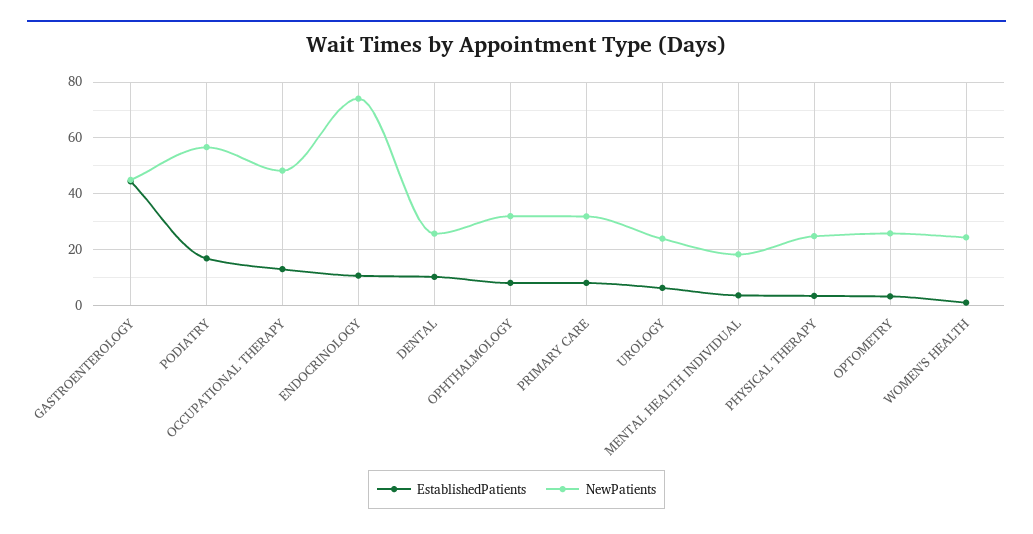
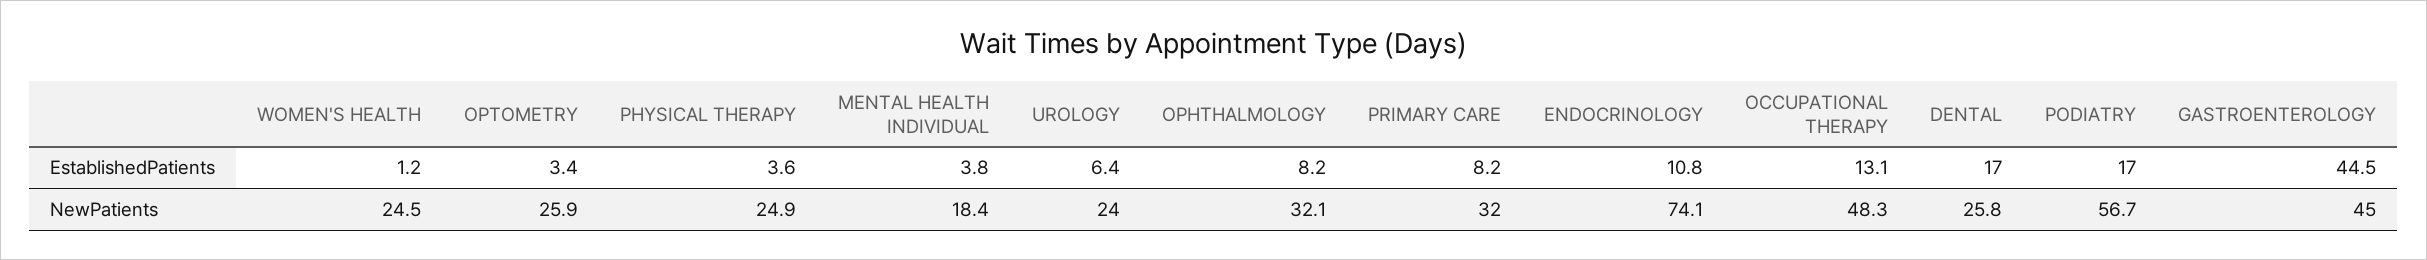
EstablishedPatients, DENTAL: 10 -> 17

